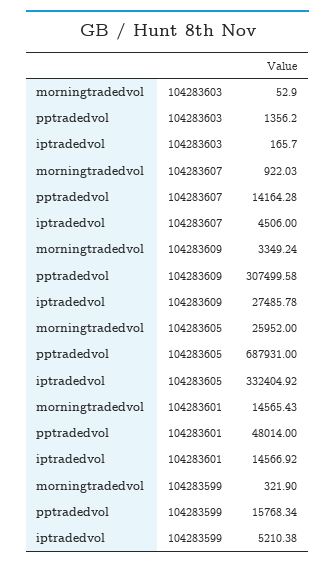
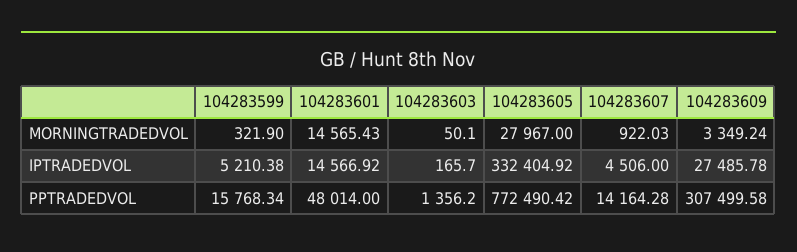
morningtradedvol, 104283603: 52.9 -> 50.1
morningtradedvol, 104283605: 25952 -> 27967
pptradedvol, 104283605: 687931 -> 772490.42

